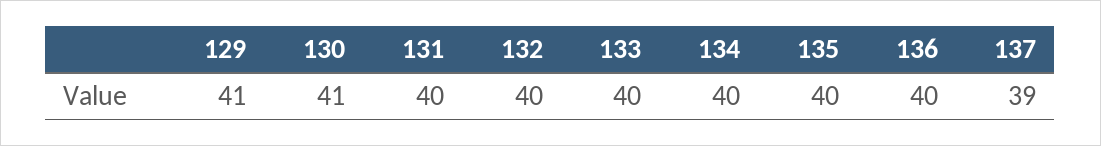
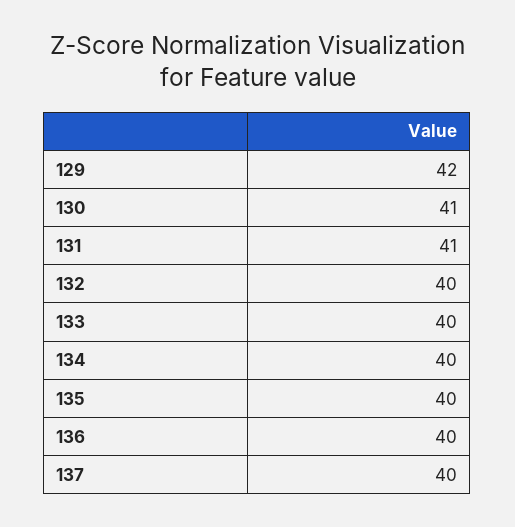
129: 41 -> 42
131: 40 -> 41
137: 39 -> 40

